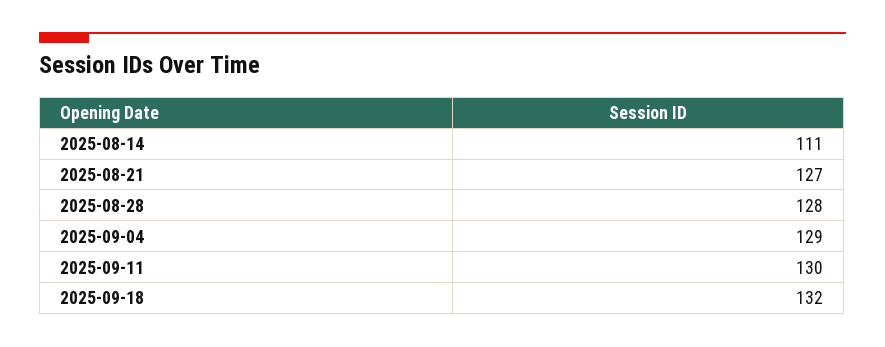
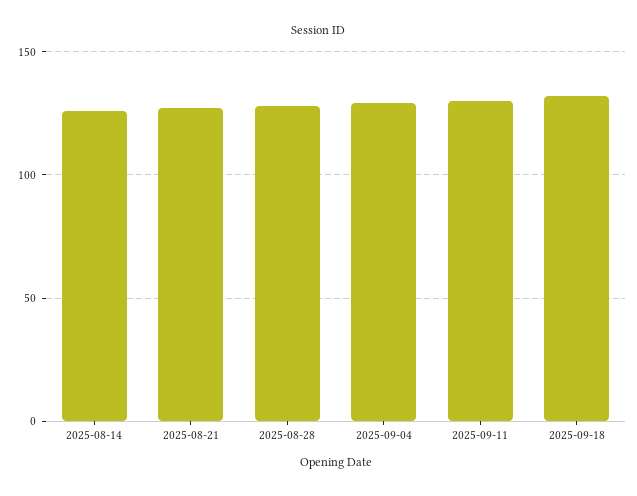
2025-08-14: 111 -> 125

